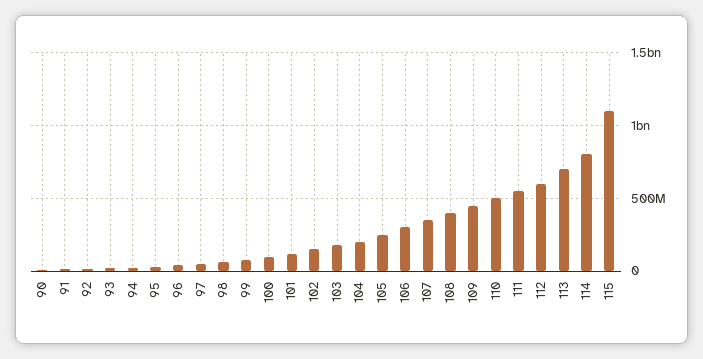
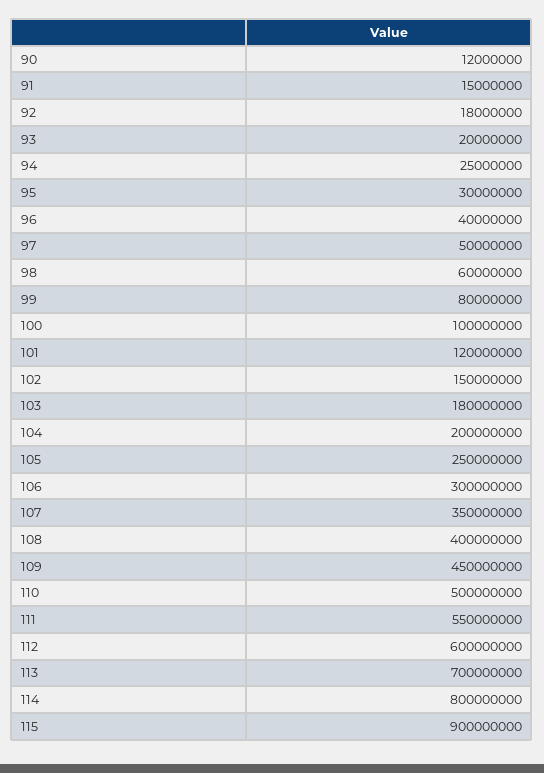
115: 1100000000 -> 900000000

